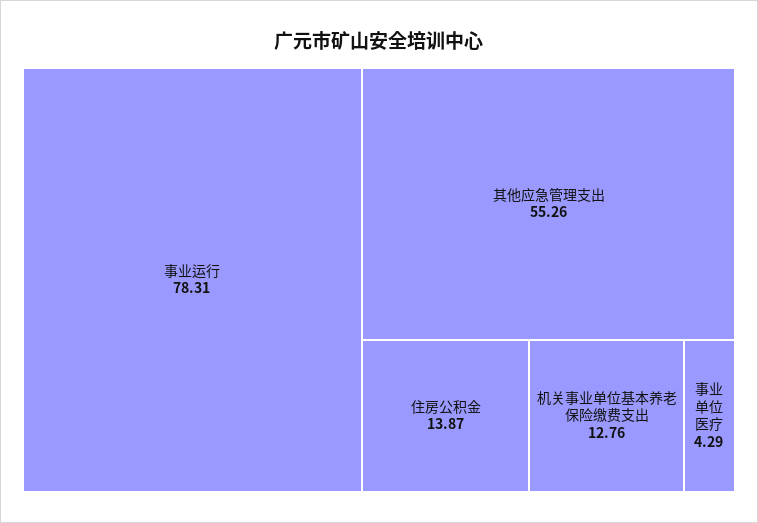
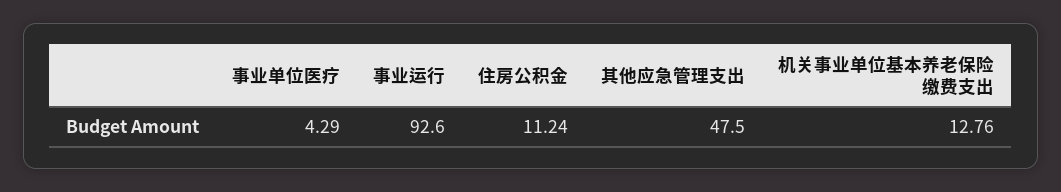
事业运行: 78.31 -> 92.6
其他应急管理支出: 55.26 -> 47.5
住房公积金: 13.87 -> 11.24

